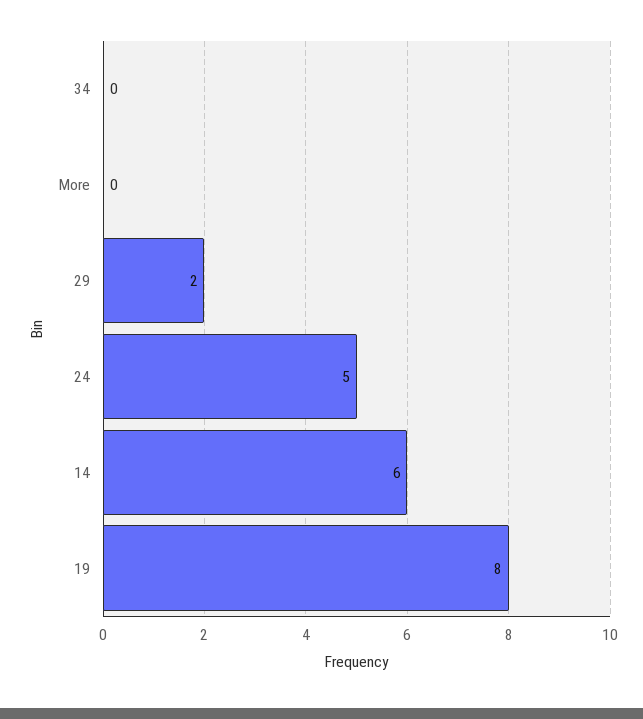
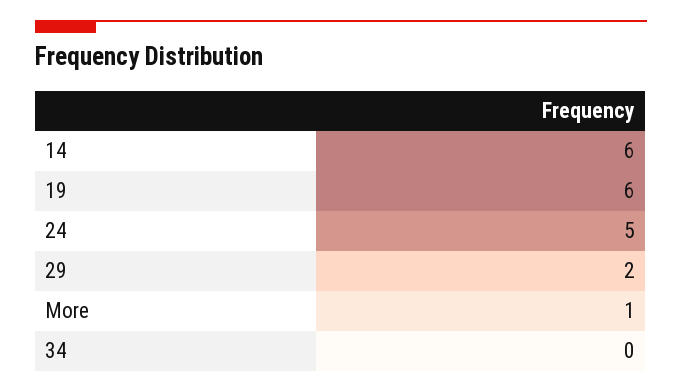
More: 0 -> 1
19: 8 -> 6

